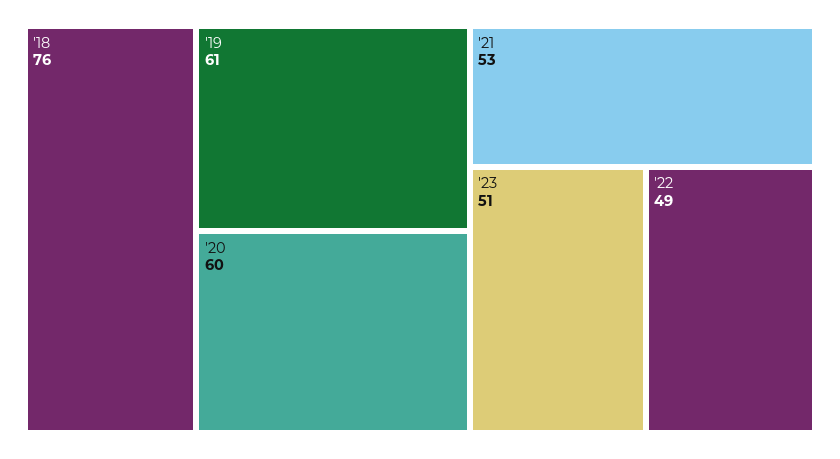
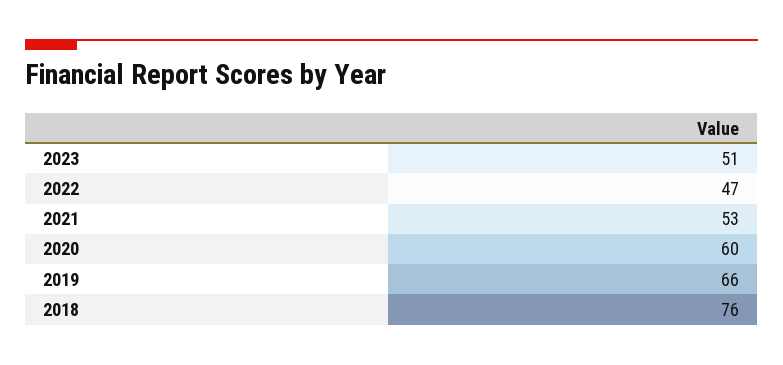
'19: 61 -> 66
'22: 49 -> 47

